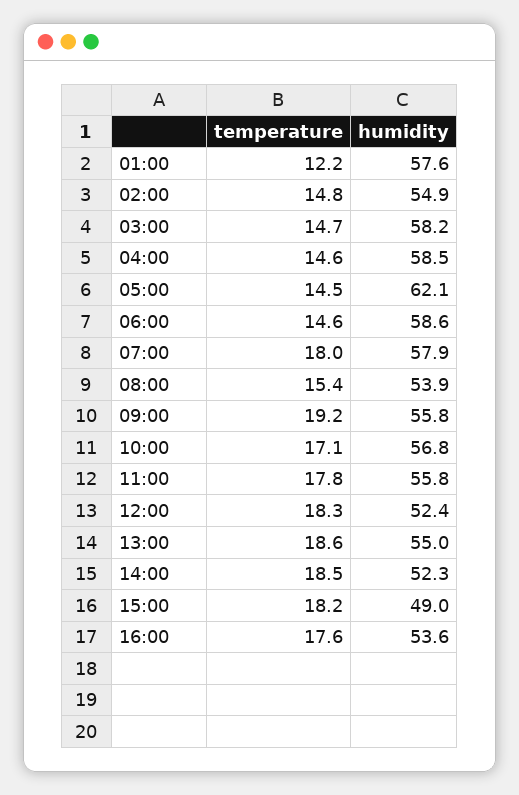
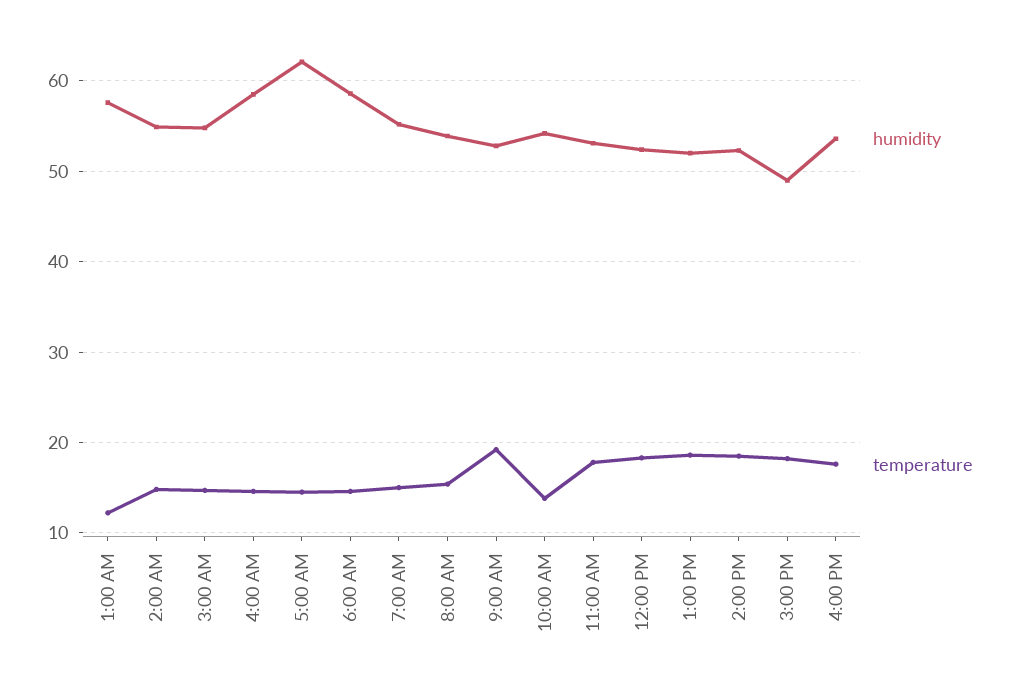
humidity, 03:00: 58.2 -> 55
temperature, 07:00: 18 -> 15
humidity, 07:00: 57.9 -> 55
humidity, 09:00: 55.8 -> 53
temperature, 10:00: 17.1 -> 14
humidity, 10:00: 56.8 -> 54
humidity, 11:00: 55.8 -> 53
humidity, 13:00: 55 -> 52

